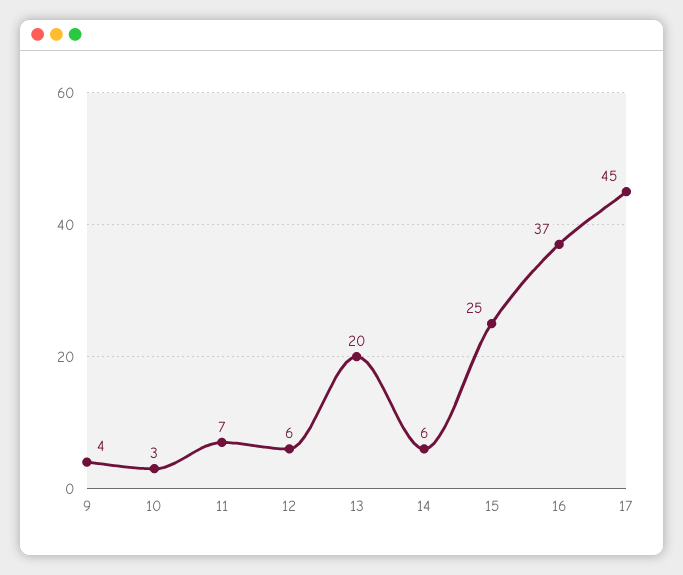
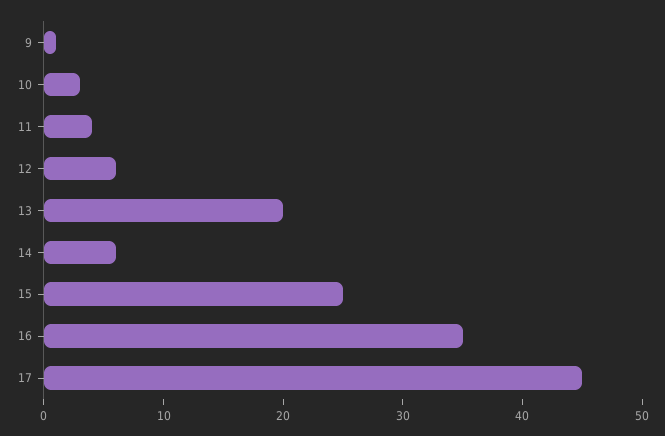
9: 4 -> 1
11: 7 -> 4
16: 37 -> 35

